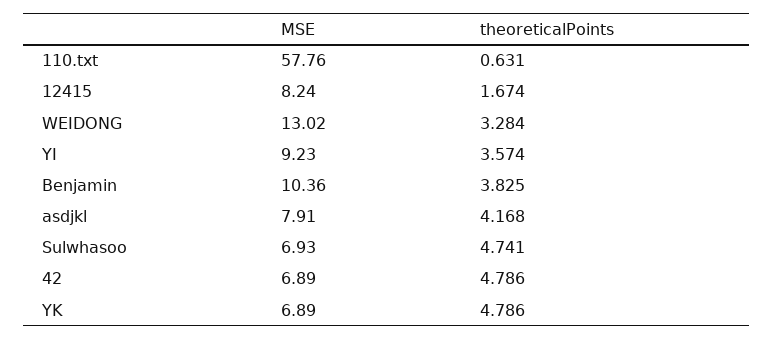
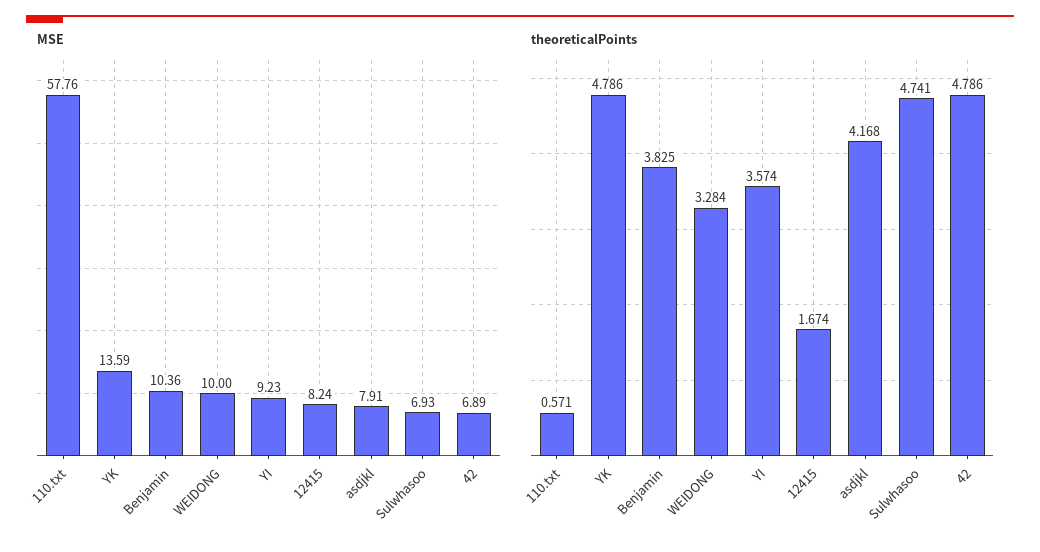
theoreticalPoints, 110.txt: 0.631 -> 0.571
MSE, WEIDONG: 13.02 -> 10
MSE, YK: 6.89 -> 13.59

